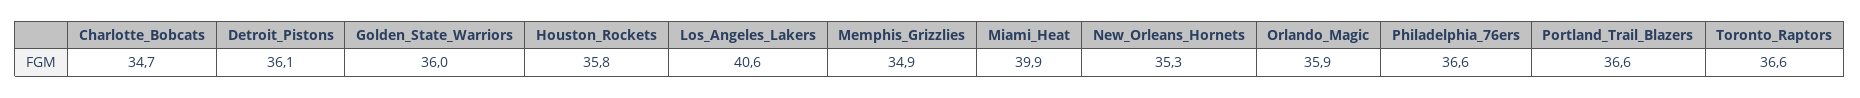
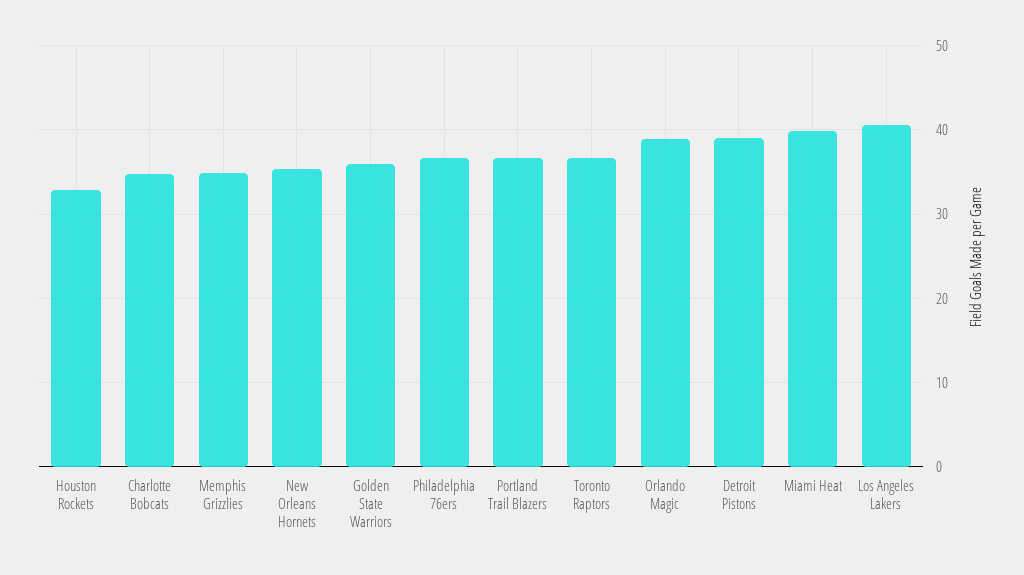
Detroit_Pistons: 36.1 -> 39
Houston_Rockets: 35.8 -> 33
Orlando_Magic: 35.9 -> 39

